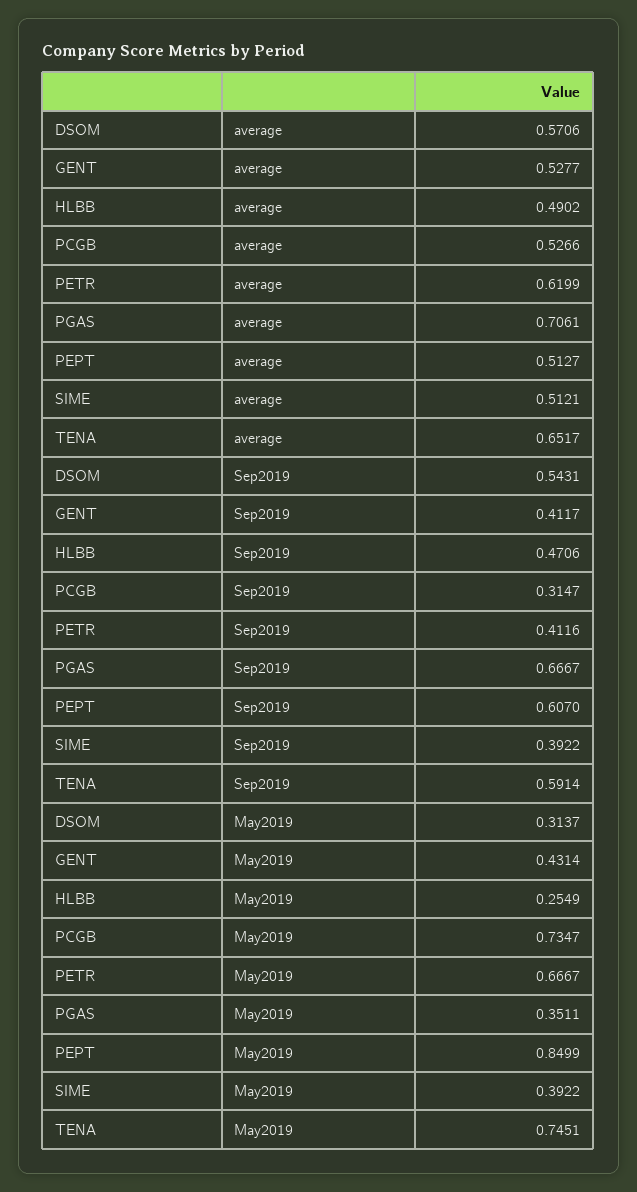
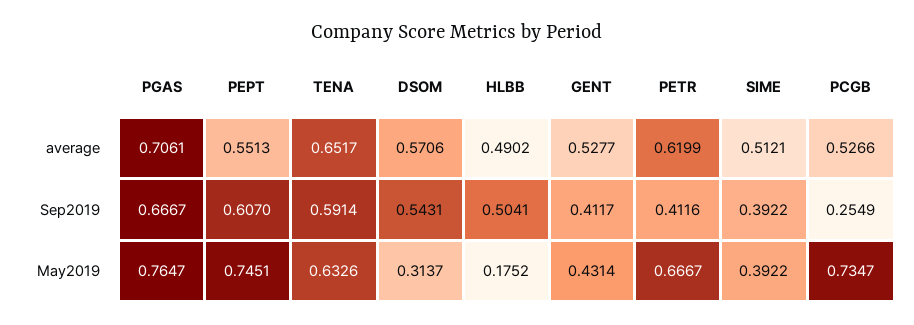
PEPT, average: 0.5127 -> 0.5513
HLBB, Sep2019: 0.4706 -> 0.5041
PCGB, Sep2019: 0.3147 -> 0.2549
HLBB, May2019: 0.2549 -> 0.1752
PGAS, May2019: 0.3511 -> 0.7647
PEPT, May2019: 0.8499 -> 0.7451
TENA, May2019: 0.7451 -> 0.6326

